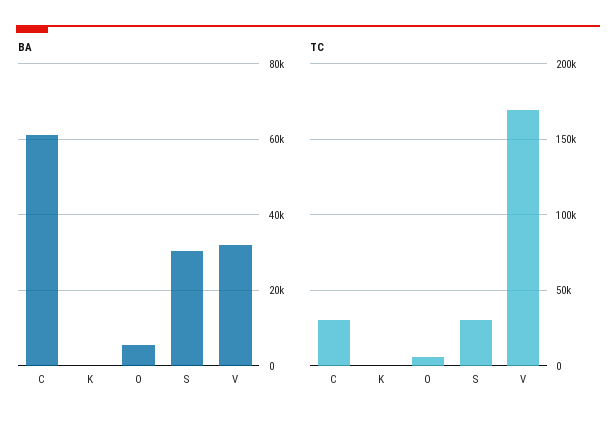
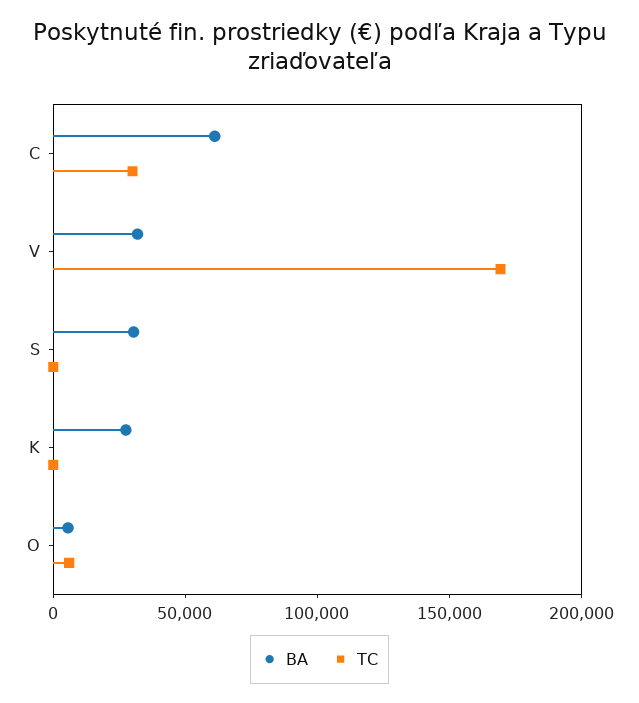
BA, K: 0 -> 30000
TC, S: 30000 -> 0

